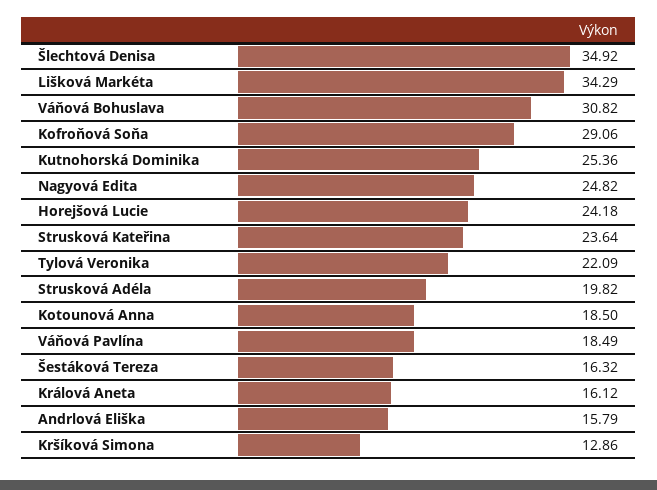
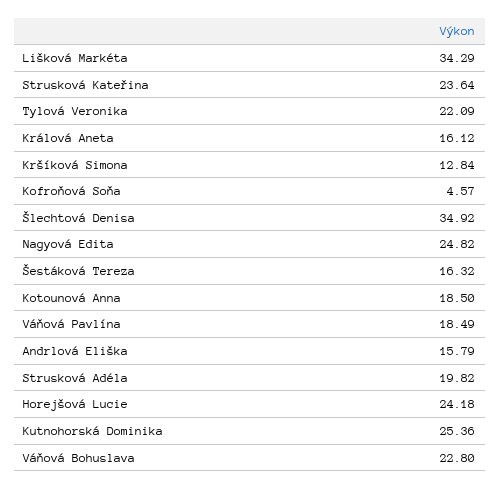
Váňová Bohuslava: 30.82 -> 22.8
Kofroňová Soňa: 29.06 -> 4.57
Kršíková Simona: 12.86 -> 12.84

